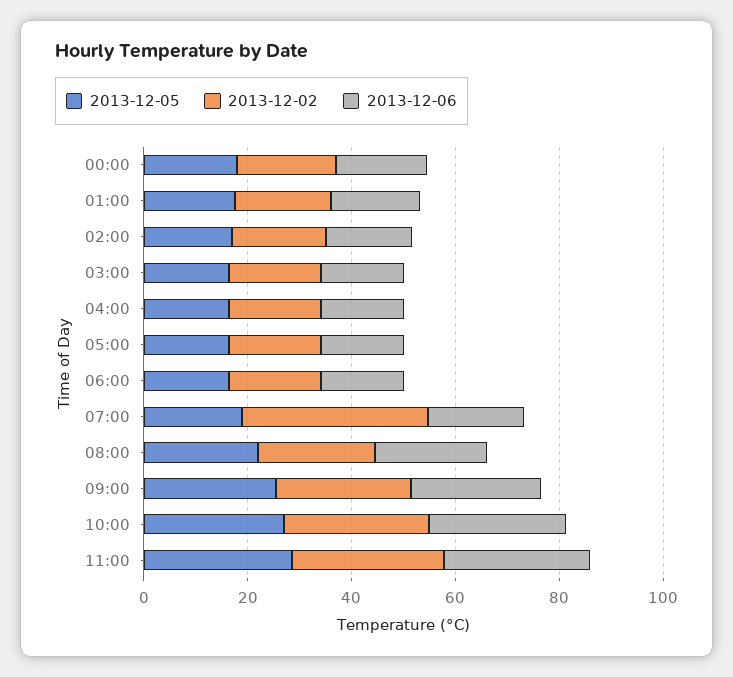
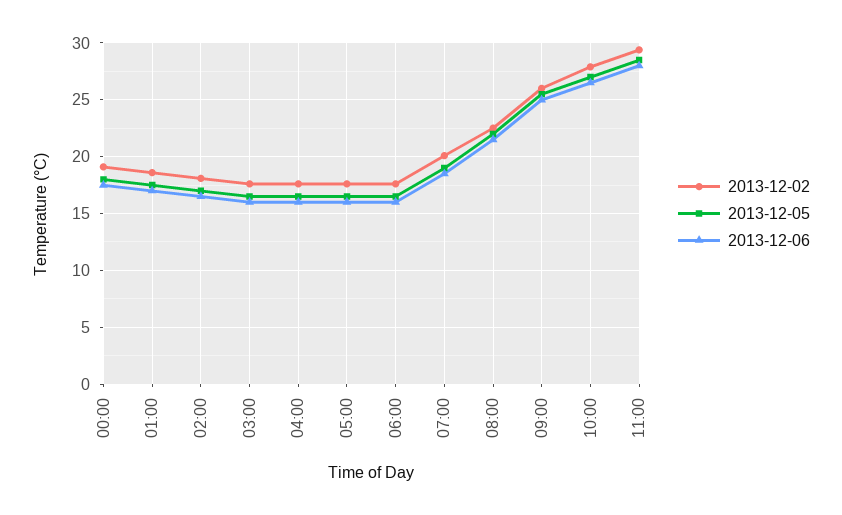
2013-12-02, 07:00: 35 -> 20

